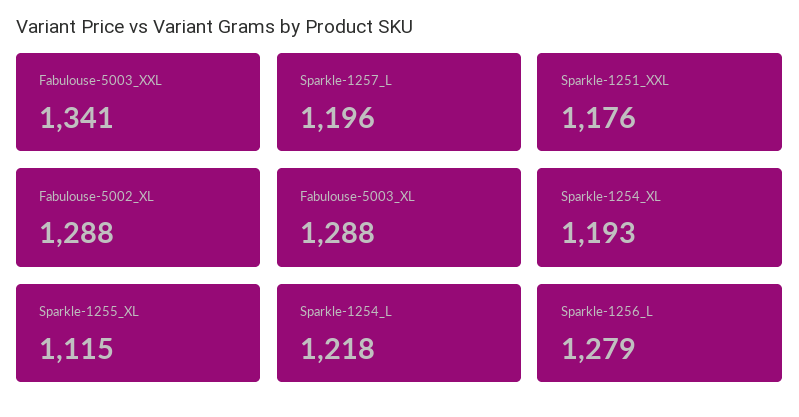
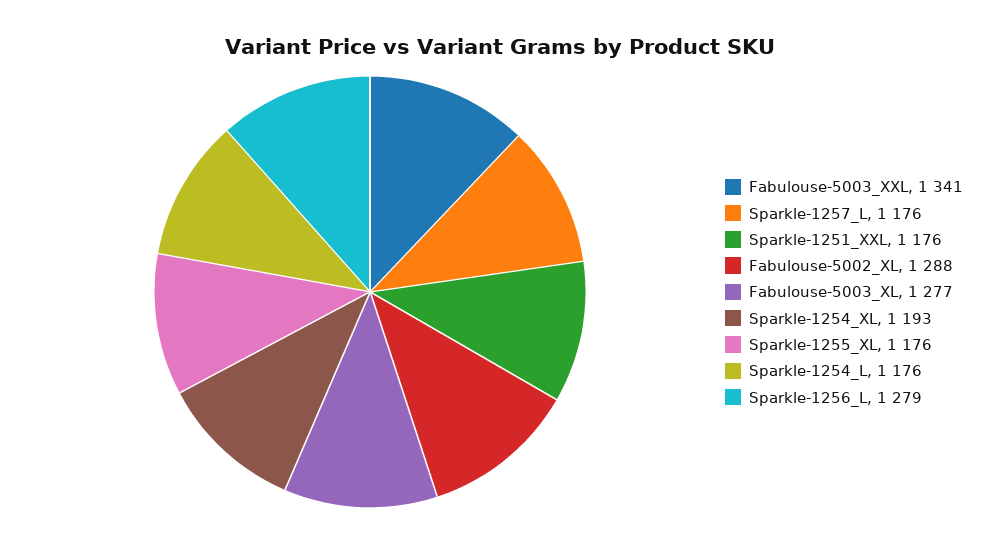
Sparkle-1257_L: 1196 -> 1176
Fabulouse-5003_XL: 1288 -> 1277
Sparkle-1255_XL: 1115 -> 1176
Sparkle-1254_L: 1218 -> 1176

